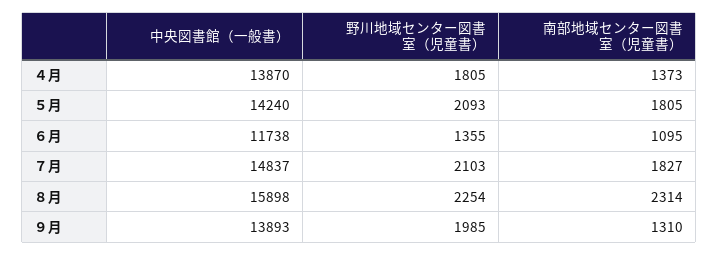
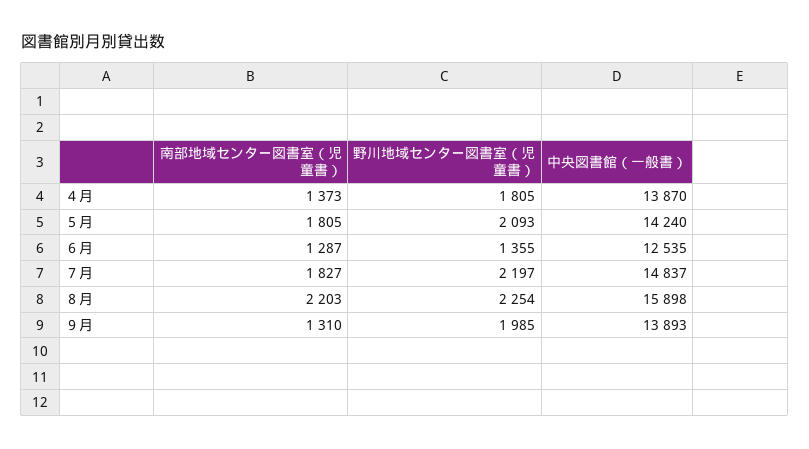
中央図書館（一般書）, ６月: 11738 -> 12535
南部地域センター図書室（児童書）, ６月: 1095 -> 1287
野川地域センター図書室（児童書）, ７月: 2103 -> 2197
南部地域センター図書室（児童書）, ８月: 2314 -> 2203

